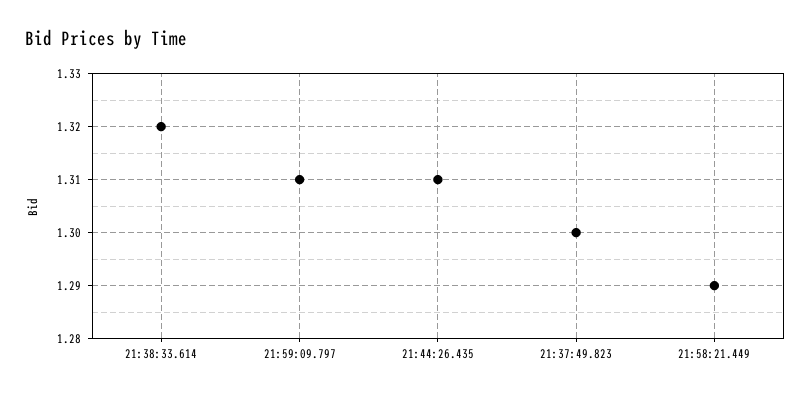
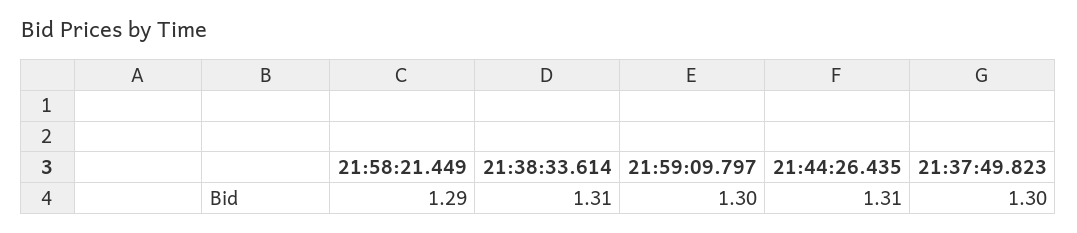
21:38:33.614: 1.32 -> 1.31
21:59:09.797: 1.31 -> 1.3

